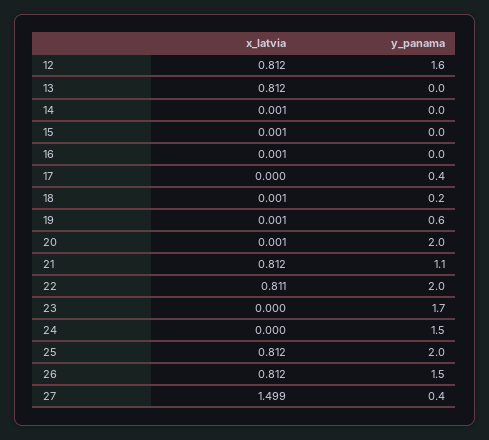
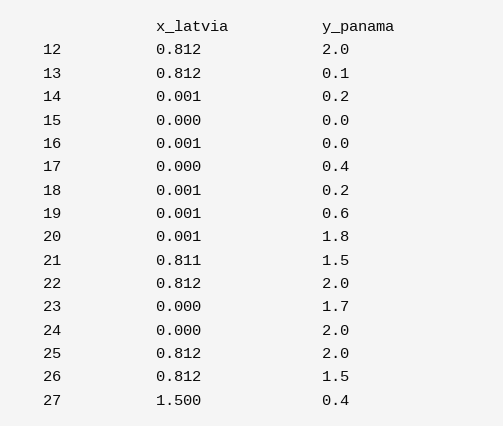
y_panama, 12: 1.6 -> 2
y_panama, 13: 0 -> 0.1
y_panama, 14: 0 -> 0.2
x_latvia, 15: 0.001 -> 0
y_panama, 20: 2 -> 1.8
x_latvia, 21: 0.812 -> 0.811
y_panama, 21: 1.1 -> 1.5
x_latvia, 22: 0.811 -> 0.812
y_panama, 24: 1.5 -> 2
x_latvia, 27: 1.499 -> 1.5

